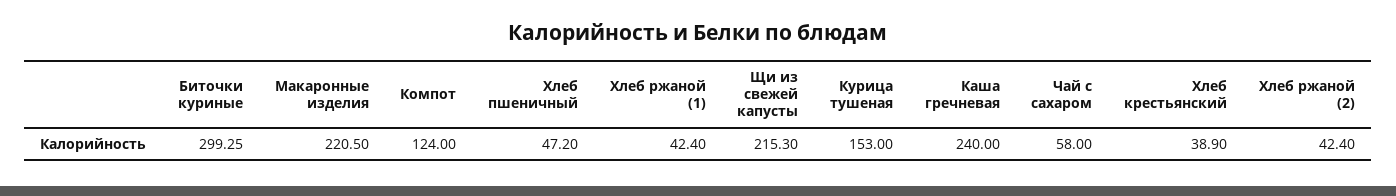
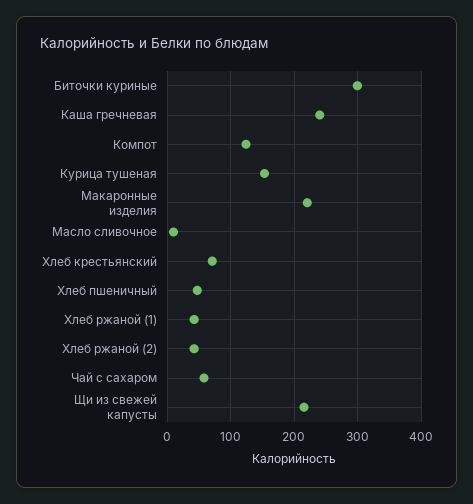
Хлеб крестьянский: 38.9 -> 70
Масло сливочное: none -> 10

